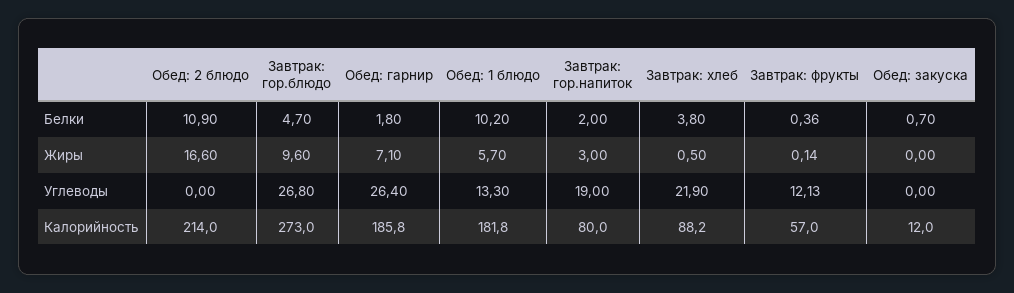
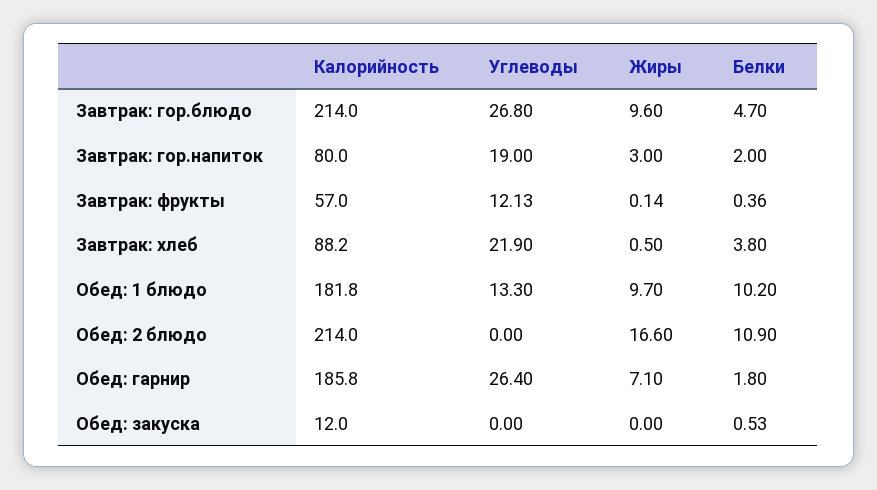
Обед: закуска, Белки: 0.7 -> 0.53
Обед: 1 блюдо, Жиры: 5.7 -> 9.7
Завтрак: гор.блюдо, Калорийность: 273 -> 214

